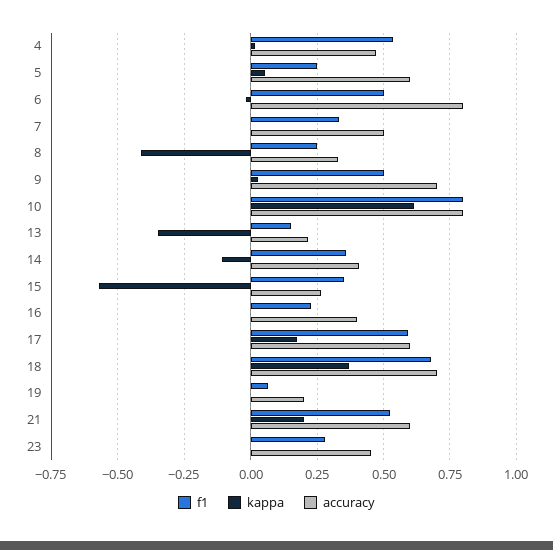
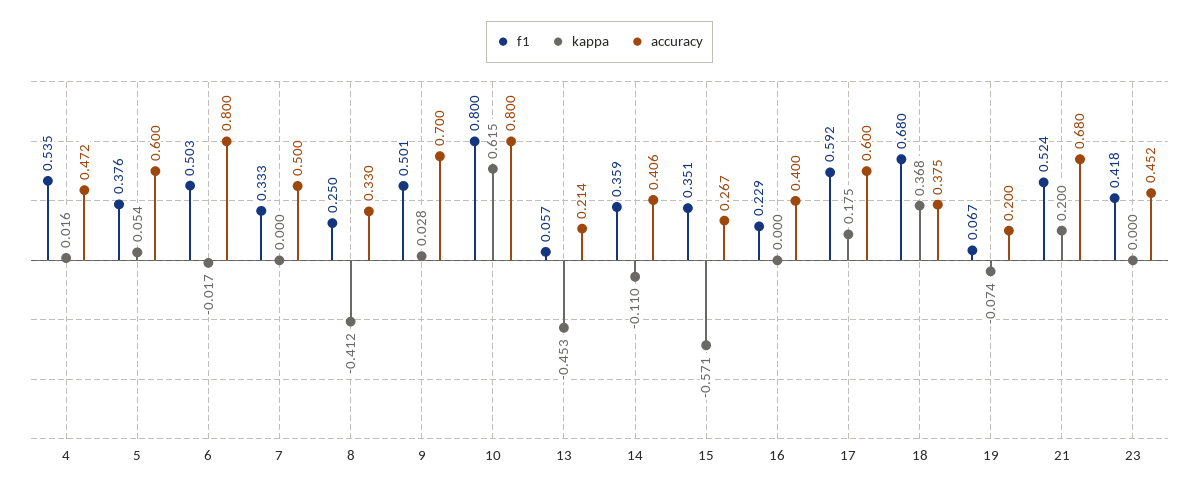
f1, 5: 0.25 -> 0.376
f1, 13: 0.15 -> 0.057
kappa, 13: -0.35 -> -0.453
accuracy, 18: 0.7 -> 0.375
kappa, 19: 0 -> -0.074
accuracy, 21: 0.6 -> 0.68
f1, 23: 0.275 -> 0.418

